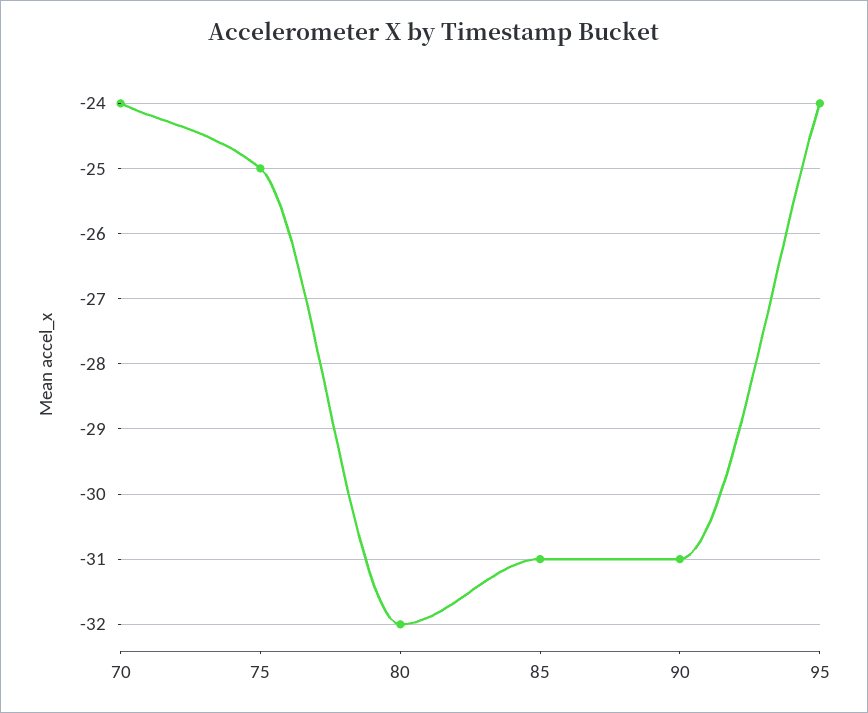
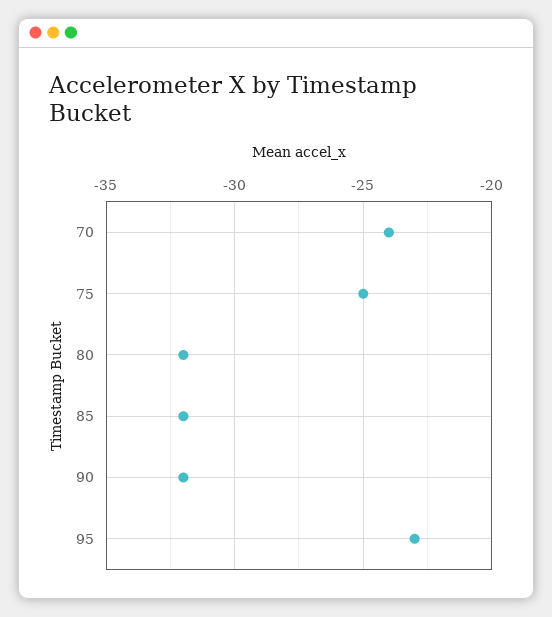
85: -31 -> -32
90: -31 -> -32
95: -24 -> -23

